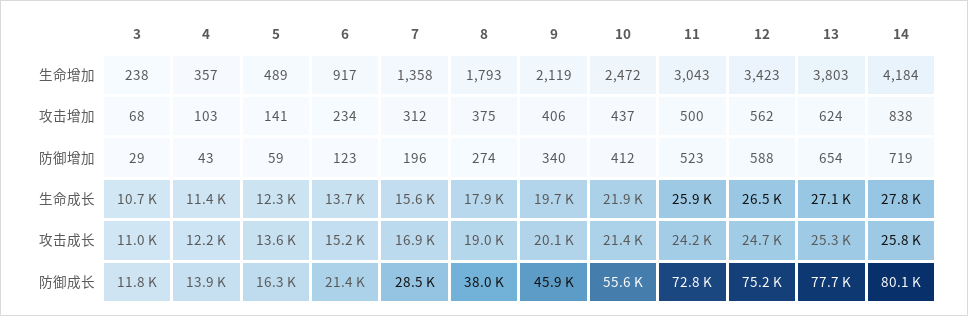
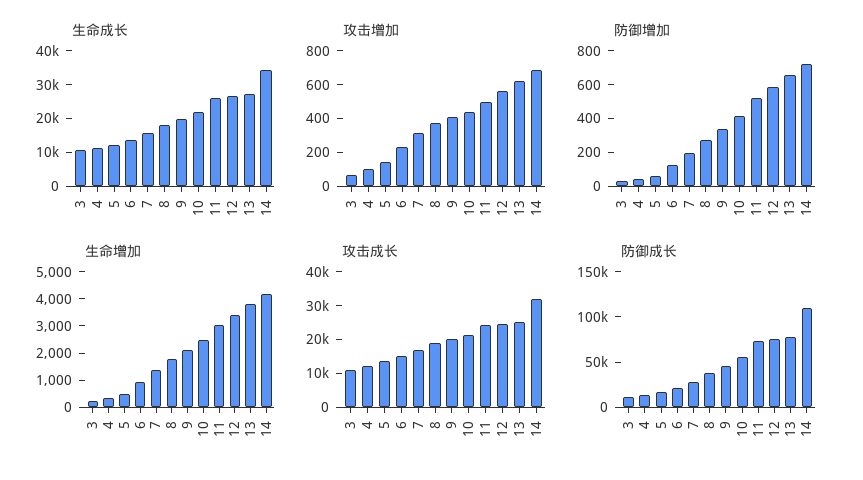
攻击增加, 14: 838 -> 700
生命成长, 14: 27800 -> 35000
攻击成长, 14: 25800 -> 32500
防御成长, 14: 80100 -> 110000

